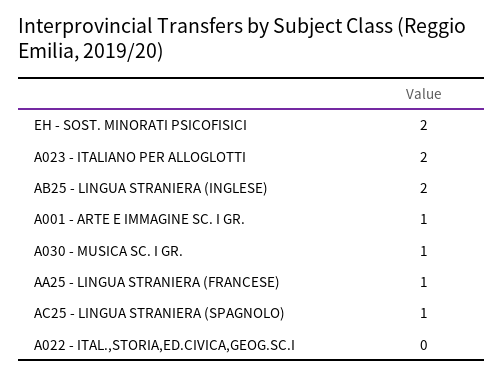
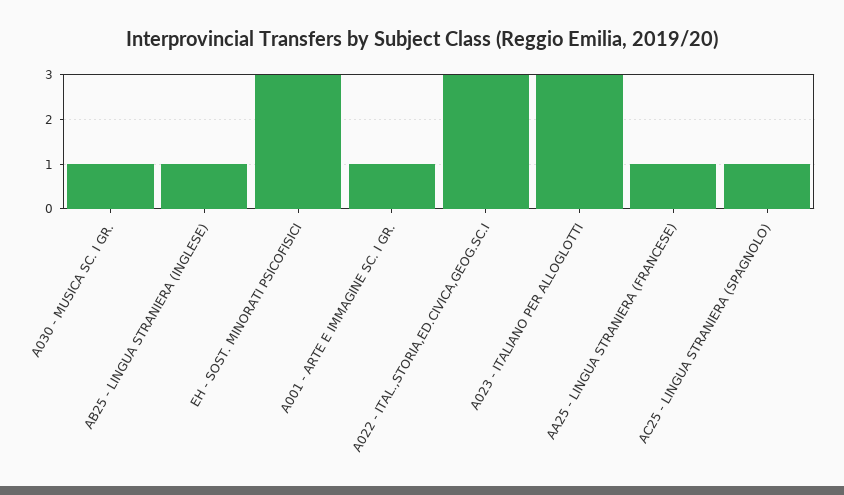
EH - SOST. MINORATI PSICOFISICI: 2 -> 3
A023 - ITALIANO PER ALLOGLOTTI: 2 -> 3
AB25 - LINGUA STRANIERA (INGLESE): 2 -> 1
A022 - ITAL.,STORIA,ED.CIVICA,GEOG.SC.I: 0 -> 3

